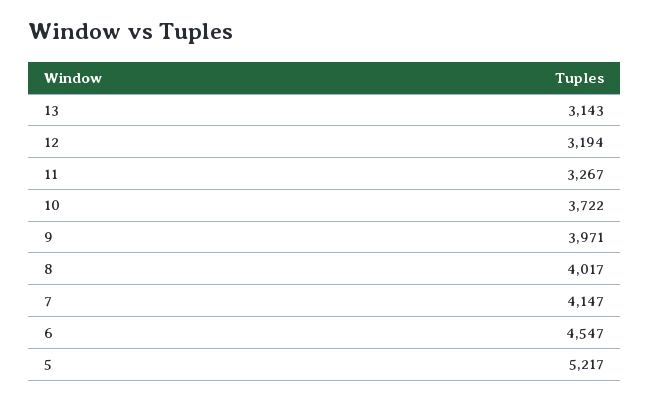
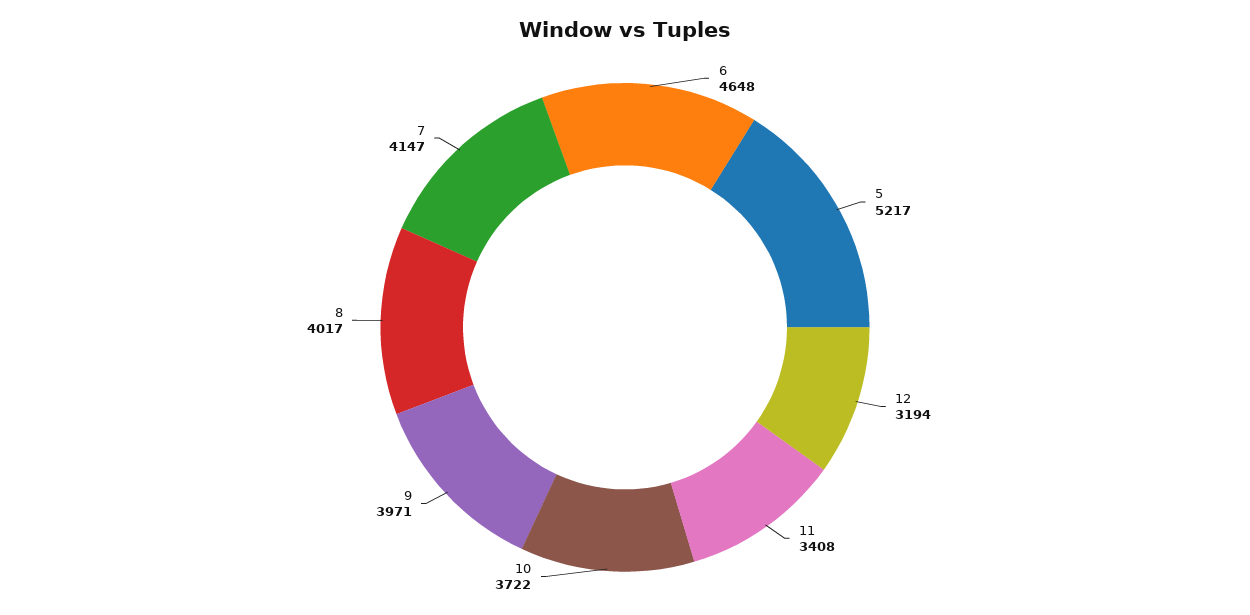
13: 3143 -> none
11: 3267 -> 3408
6: 4547 -> 4648

